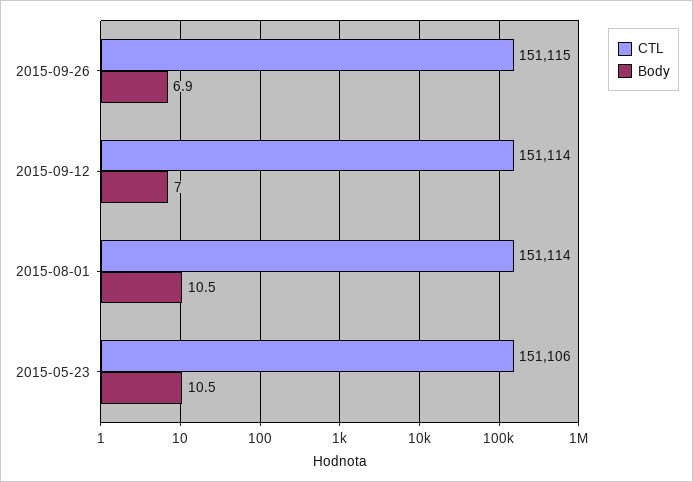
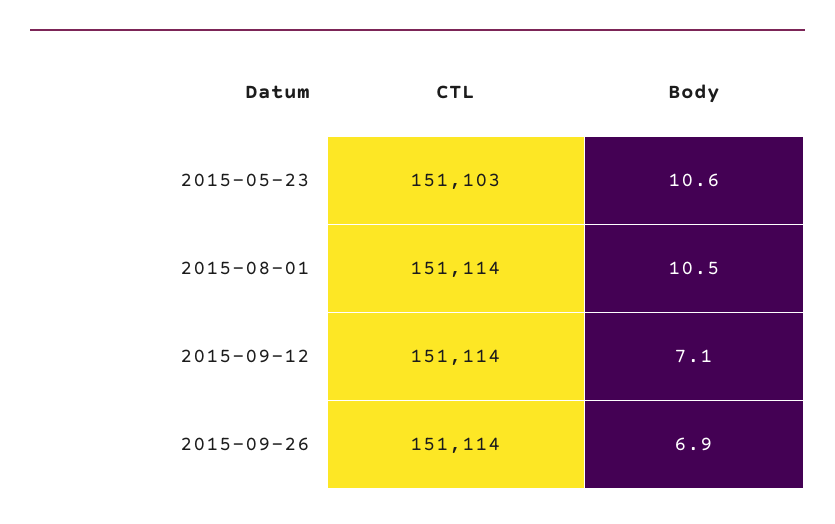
CTL, 2015-09-26: 151115 -> 151114
Body, 2015-09-12: 7 -> 7.1
CTL, 2015-05-23: 151106 -> 151103
Body, 2015-05-23: 10.5 -> 10.6

